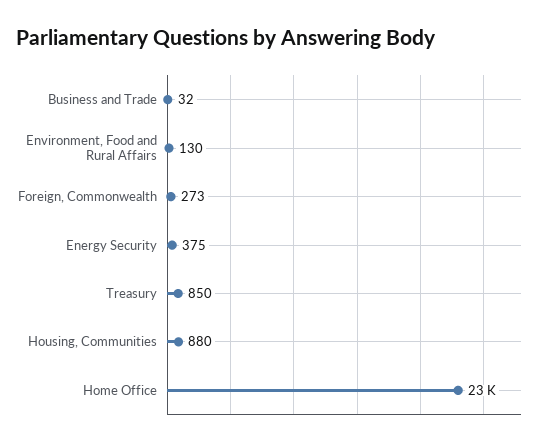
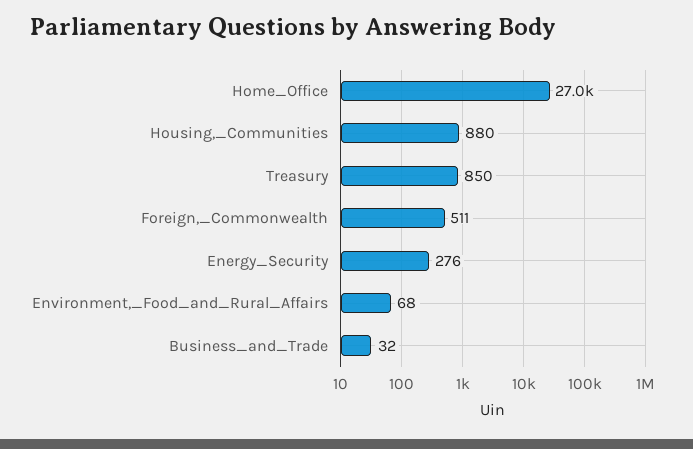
Environment, Food and Rural Affairs: 130 -> 68
Foreign, Commonwealth: 273 -> 511
Energy Security: 375 -> 276
Home Office: 23000 -> 27000

